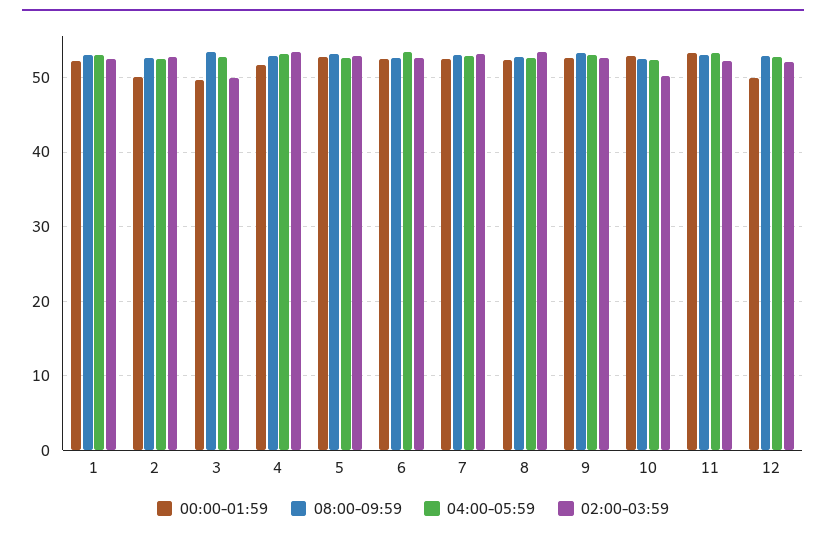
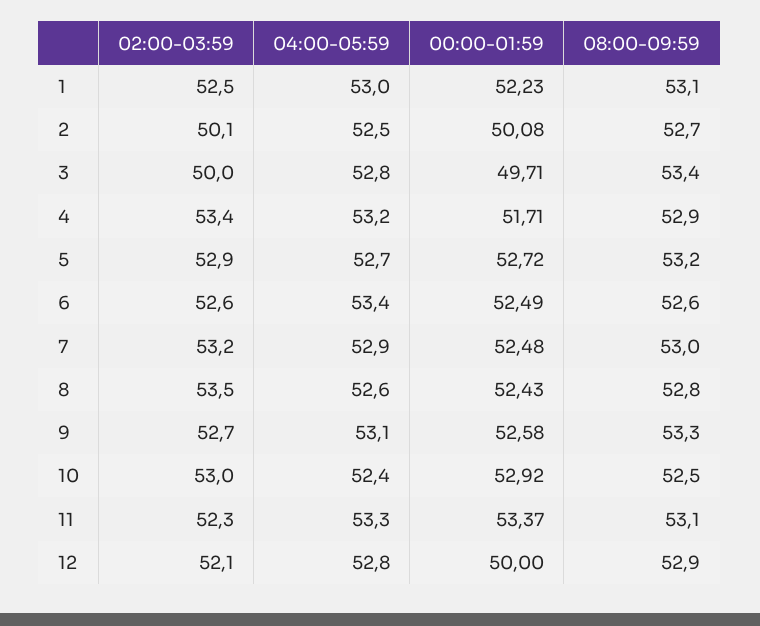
02:00-03:59, 2: 53 -> 50.1
02:00-03:59, 10: 50 -> 53

